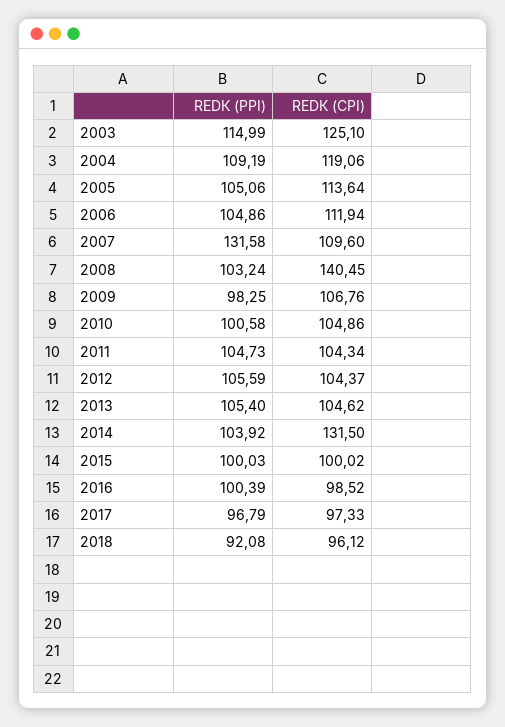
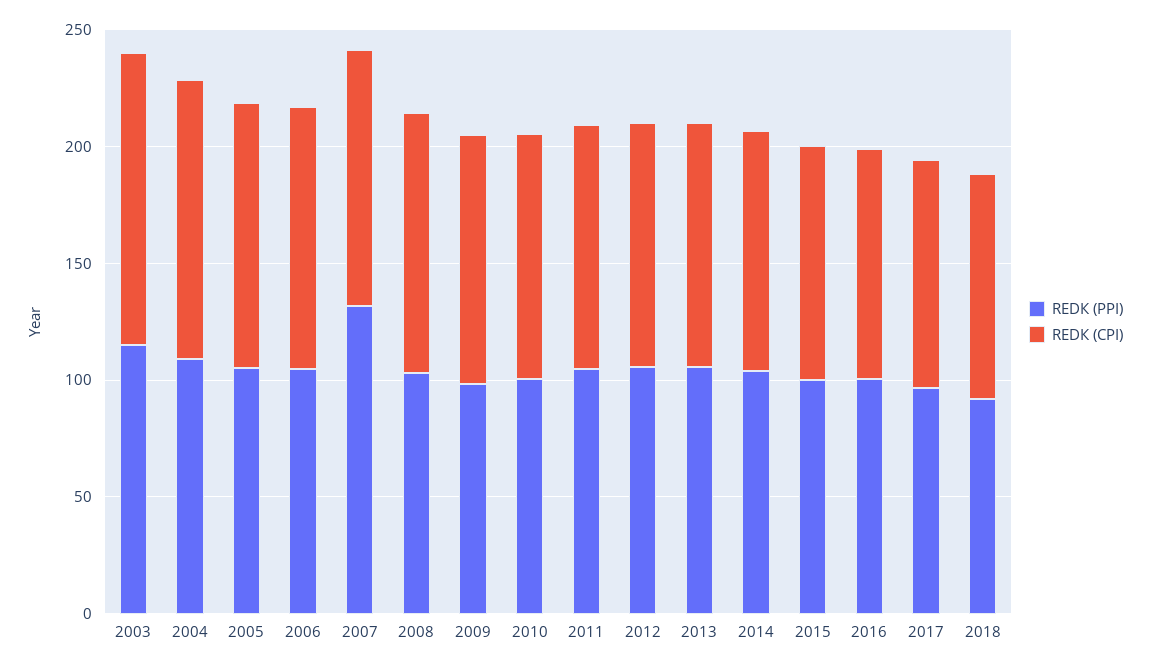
REDК (CPI), 2008: 140.45 -> 110
REDК (CPI), 2014: 131.5 -> 100

